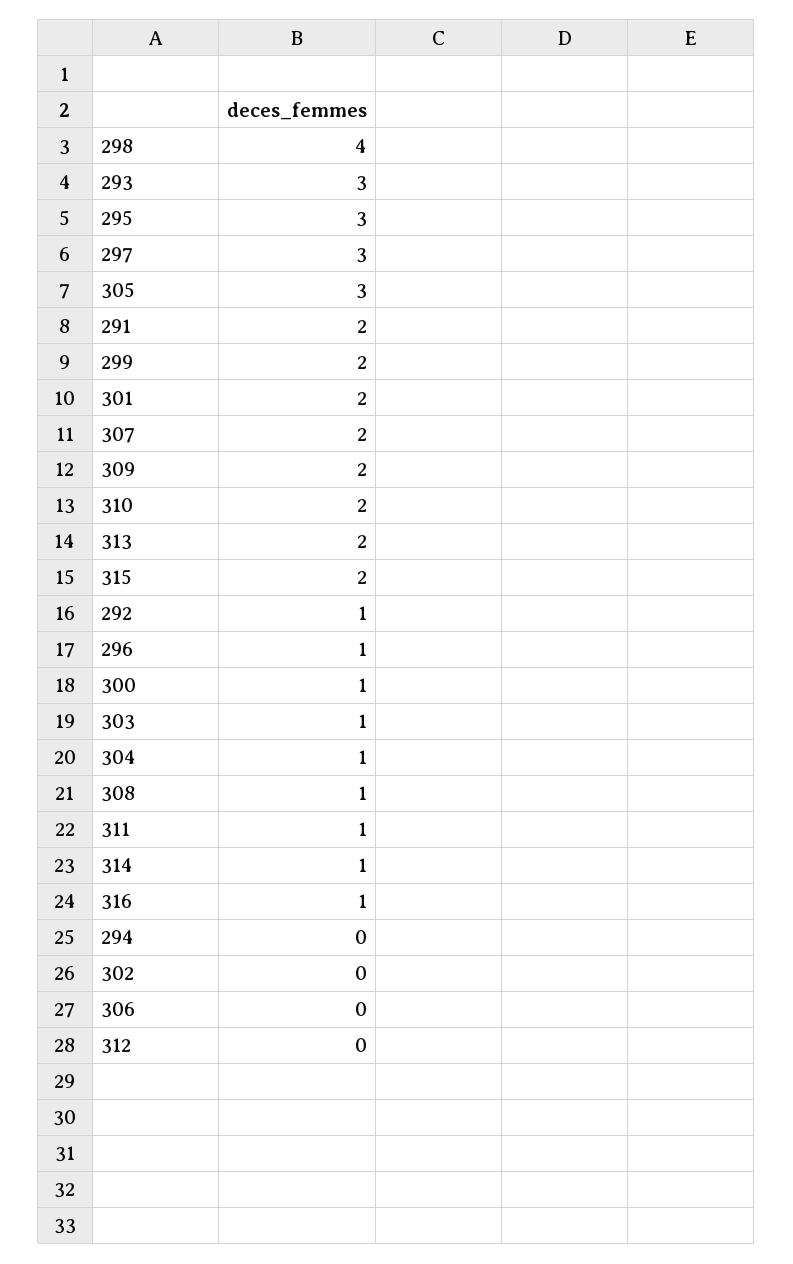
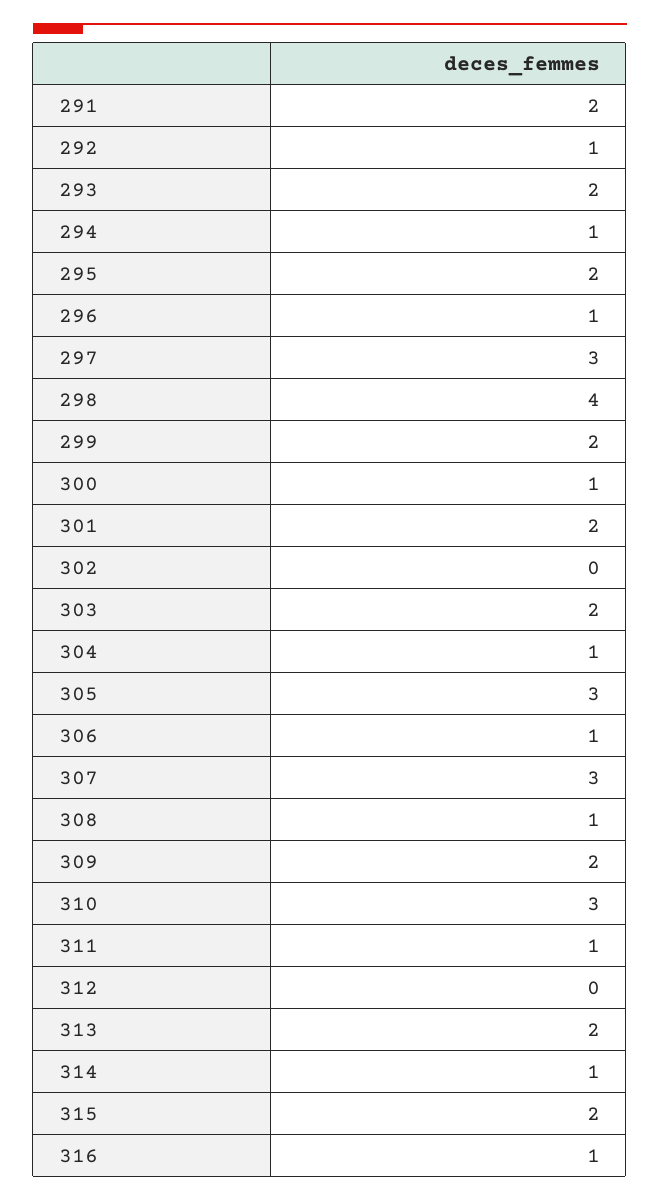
293: 3 -> 2
295: 3 -> 2
307: 2 -> 3
310: 2 -> 3
303: 1 -> 2
294: 0 -> 1
306: 0 -> 1

